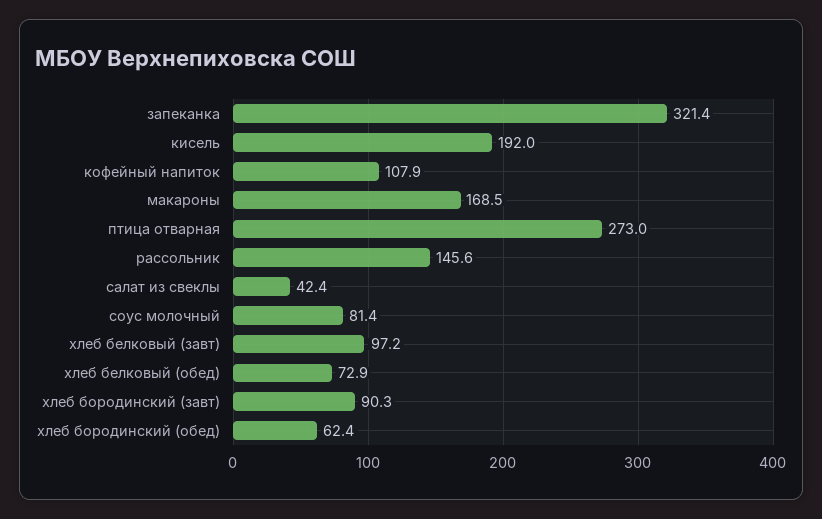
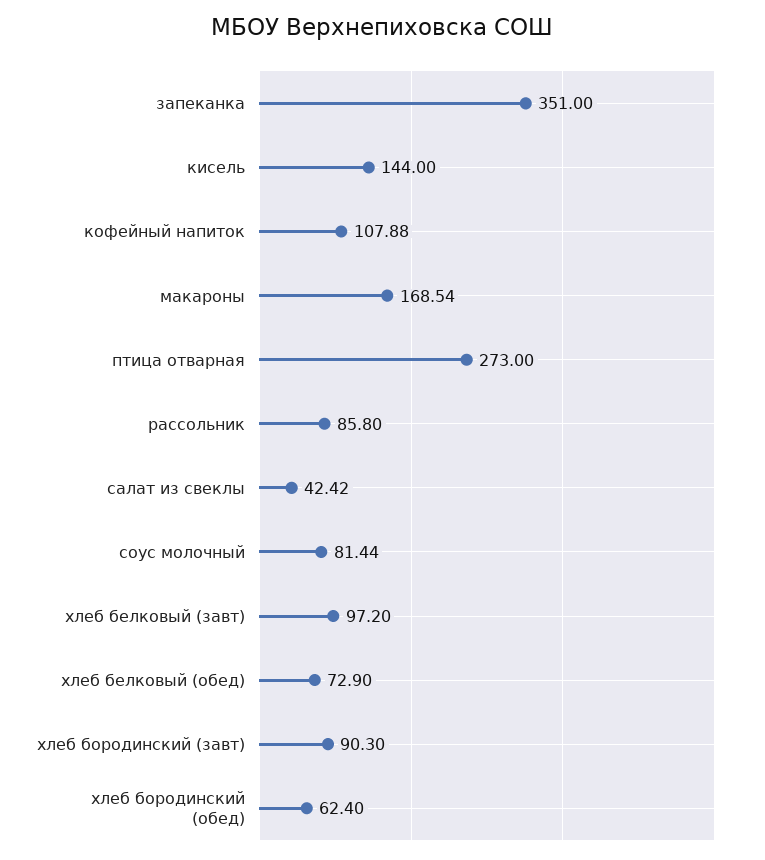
запеканка: 321.4 -> 351
кисель: 192 -> 144
рассольник: 145.6 -> 85.8

